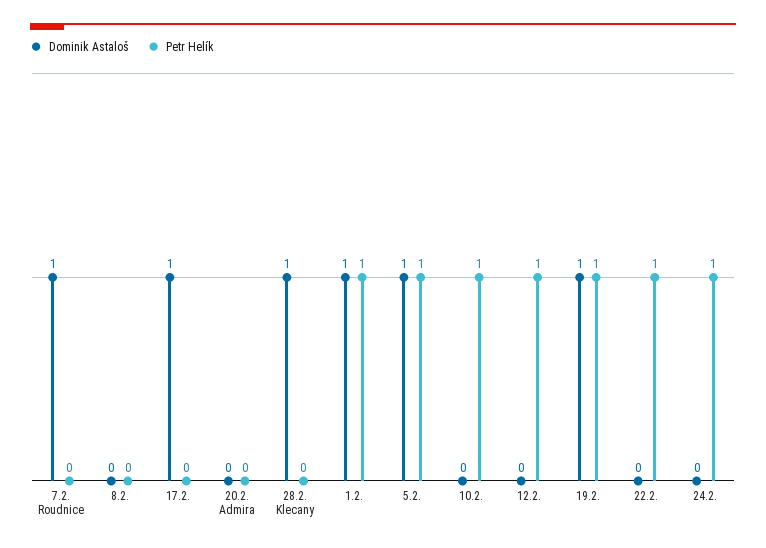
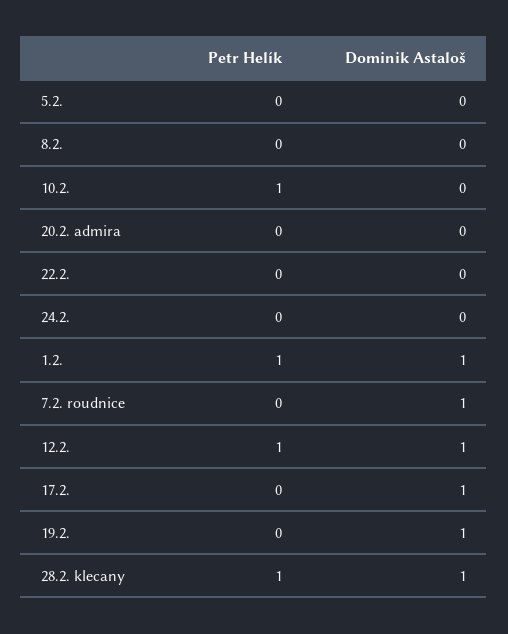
Petr Helík, 28.2. Klecany: 0 -> 1
Dominik Astaloš, 5.2.: 1 -> 0
Petr Helík, 5.2.: 1 -> 0
Dominik Astaloš, 12.2.: 0 -> 1
Petr Helík, 19.2.: 1 -> 0
Petr Helík, 22.2.: 1 -> 0
Petr Helík, 24.2.: 1 -> 0

